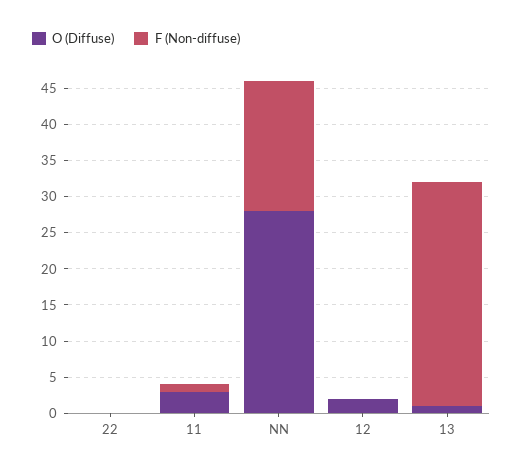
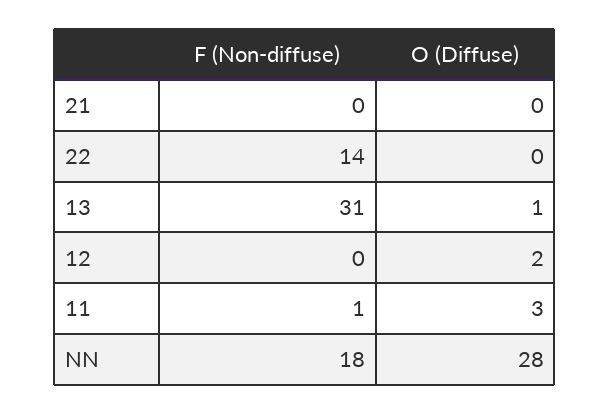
F (Non-diffuse), 22: 0 -> 14
F (Non-diffuse), 21: none -> 0
O (Diffuse), 21: none -> 0

